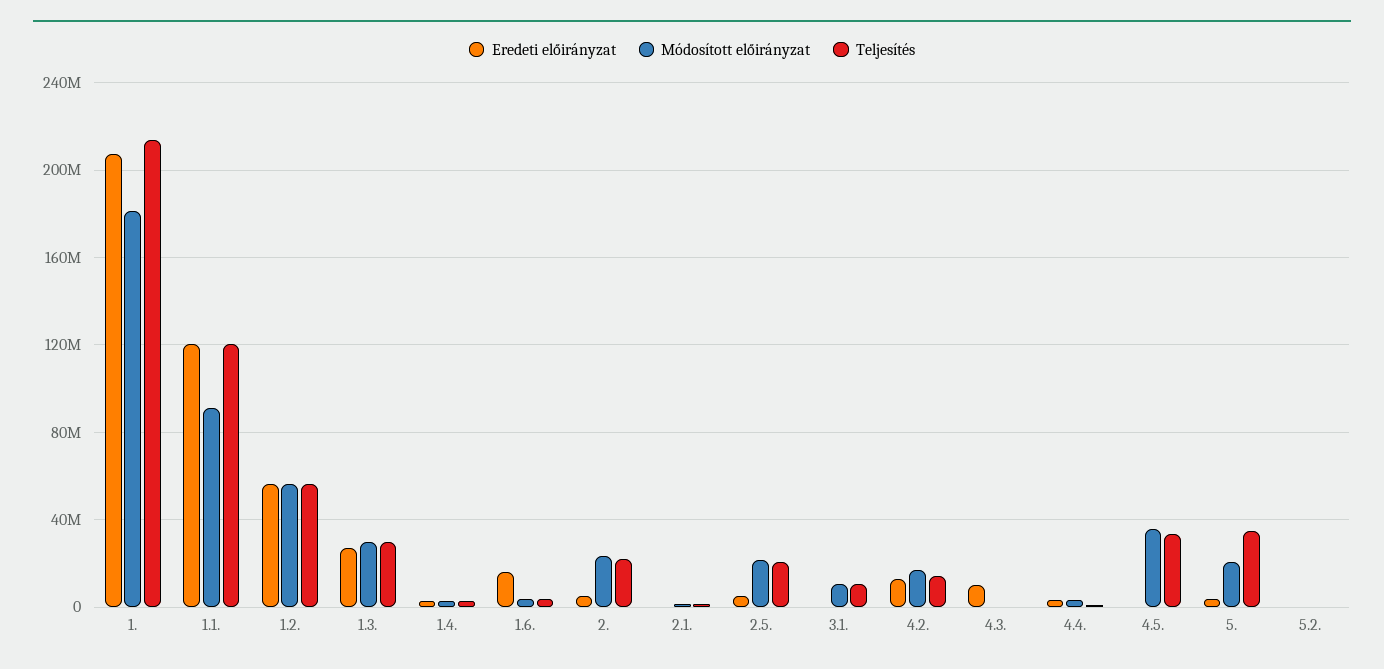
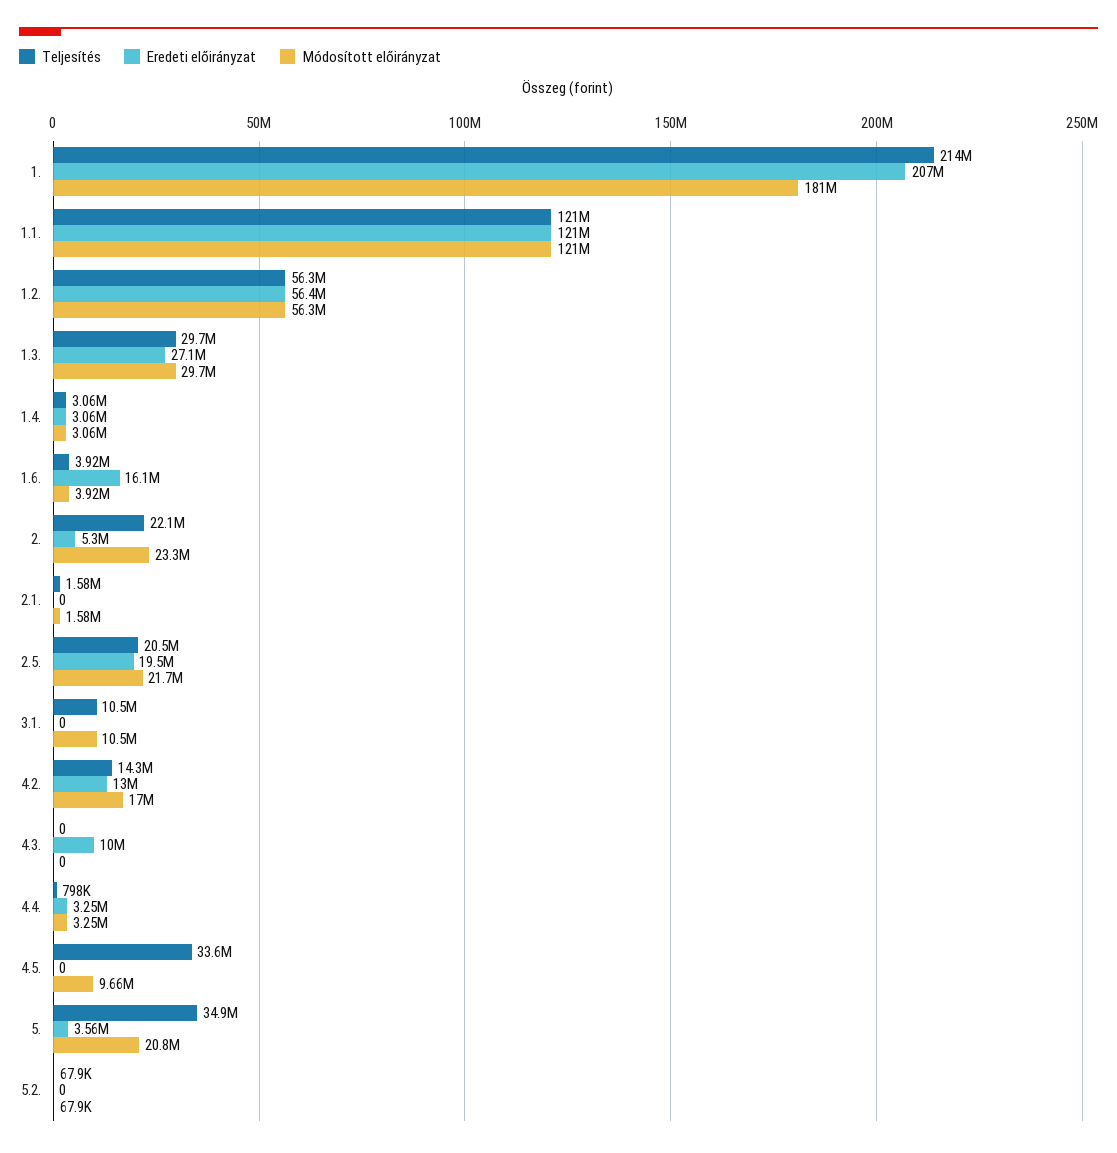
Módosított előirányzat, 1.1.: 90000000 -> 121000000
Eredeti előirányzat, 2.5.: 5000000 -> 19500000
Módosított előirányzat, 4.5.: 35000000 -> 9660000

